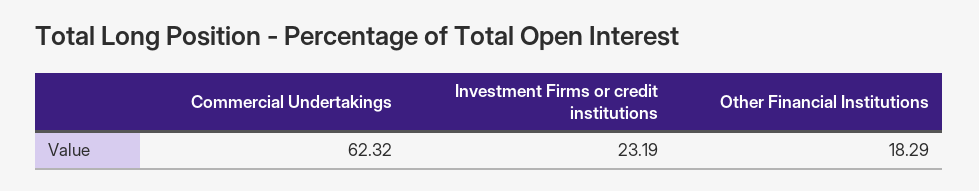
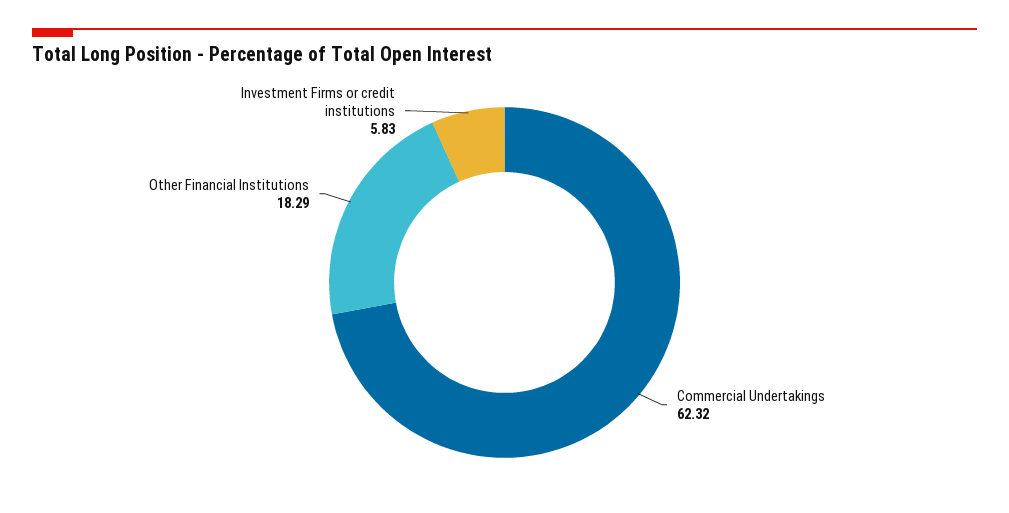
Investment Firms or credit institutions: 23.19 -> 5.83

